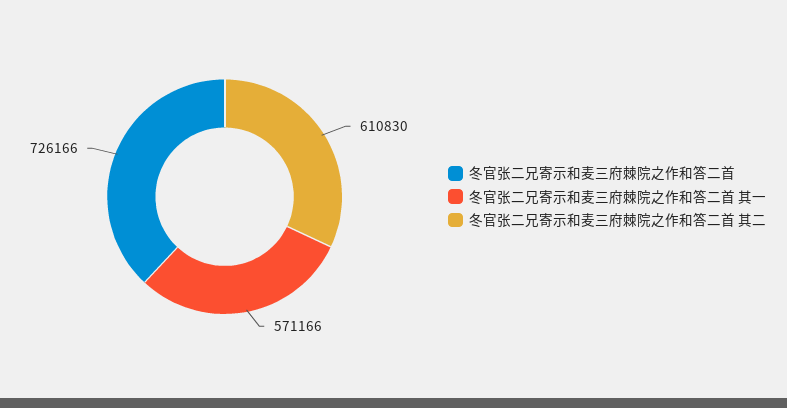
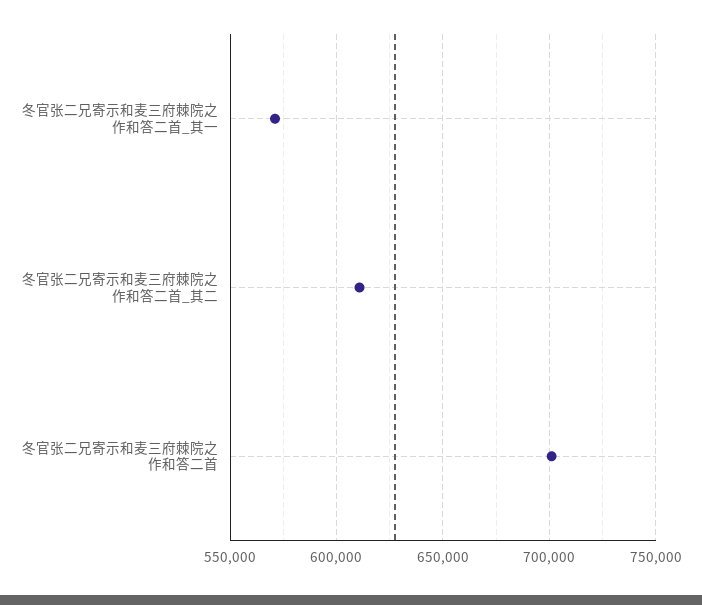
冬官张二兄寄示和麦三府棘院之作和答二首: 726166 -> 700000

